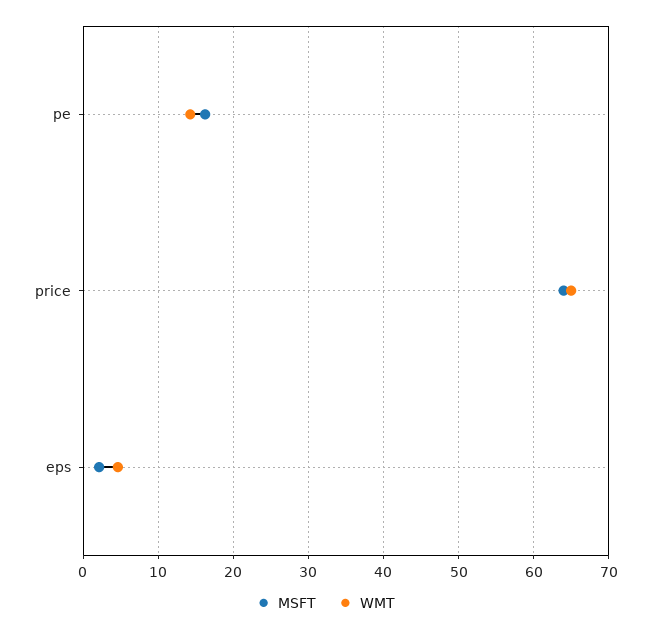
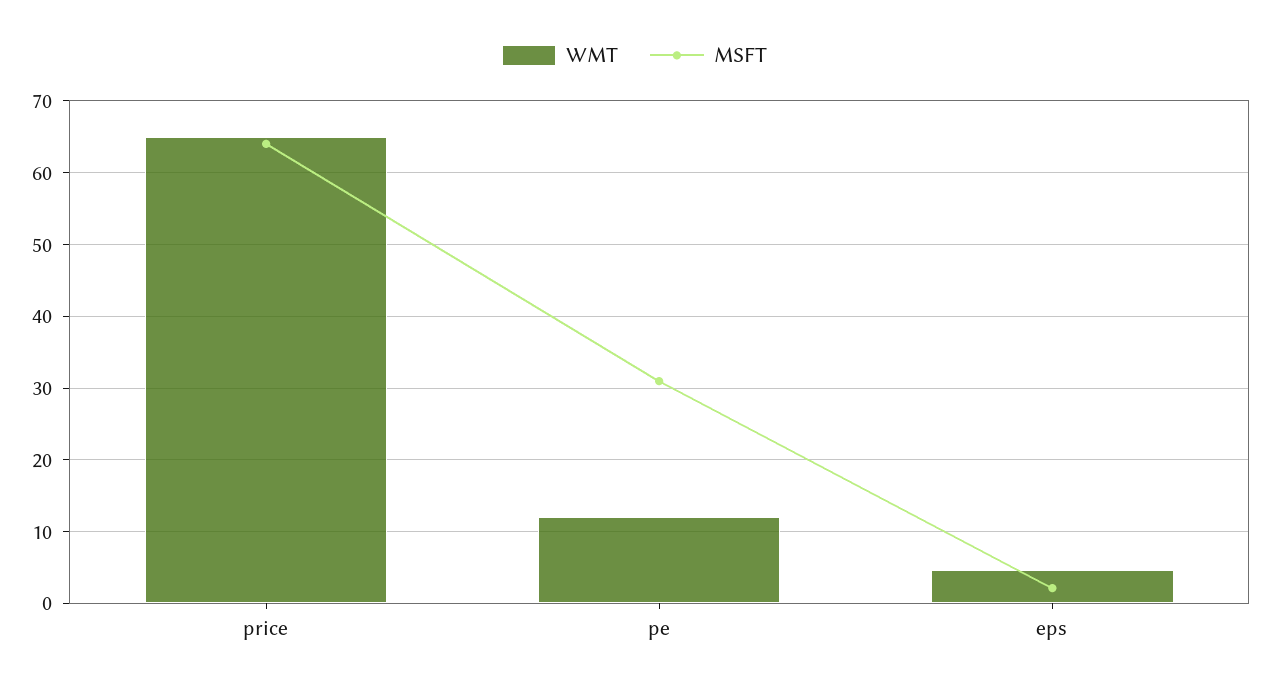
MSFT, pe: 16 -> 31
WMT, pe: 14 -> 12

